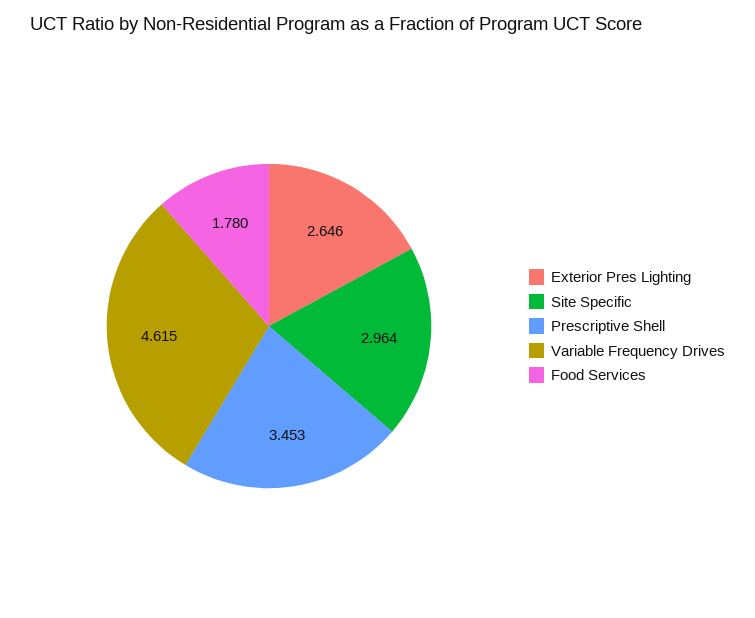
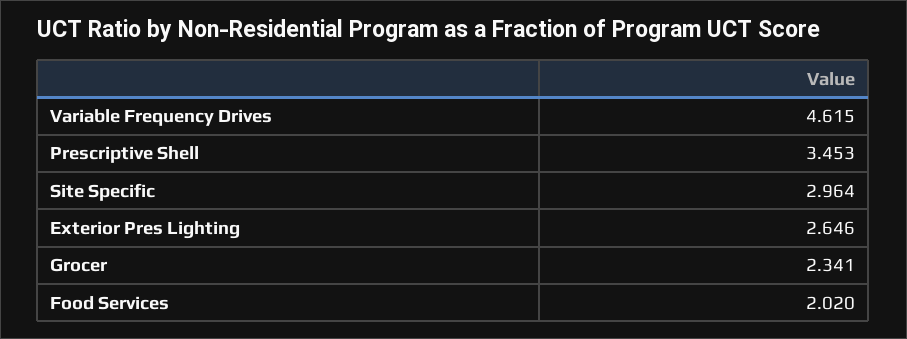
Food Services: 1.78 -> 2.02
Grocer: none -> 2.341

